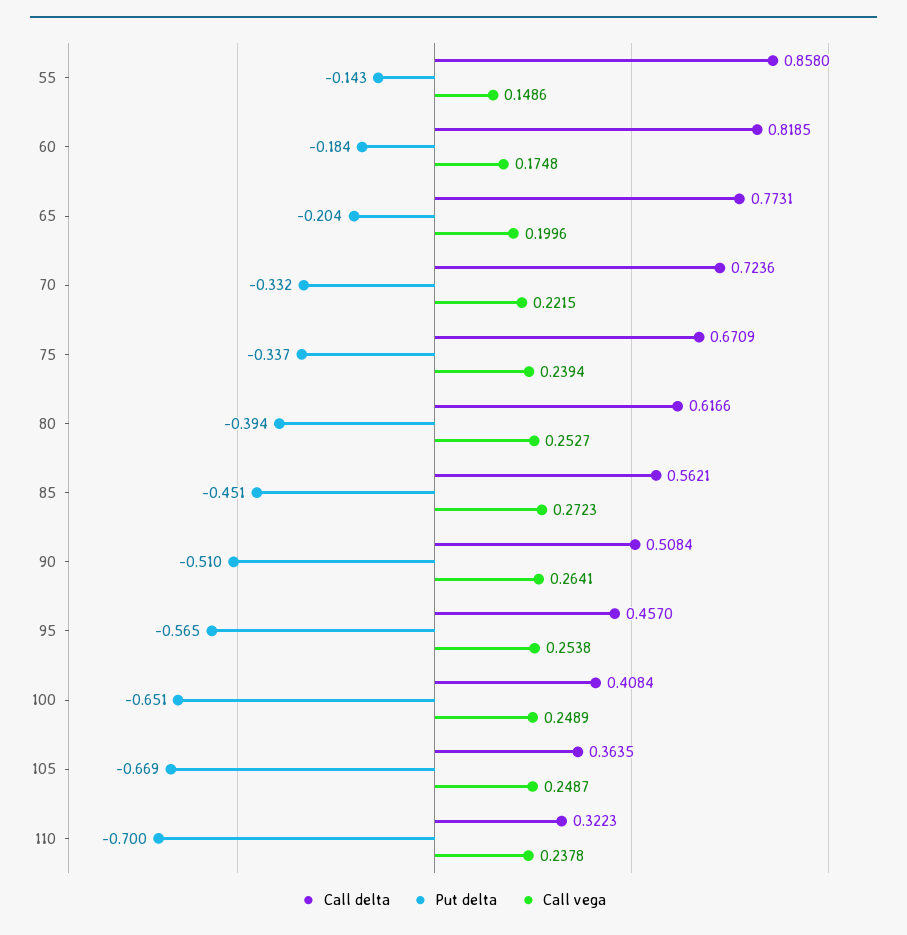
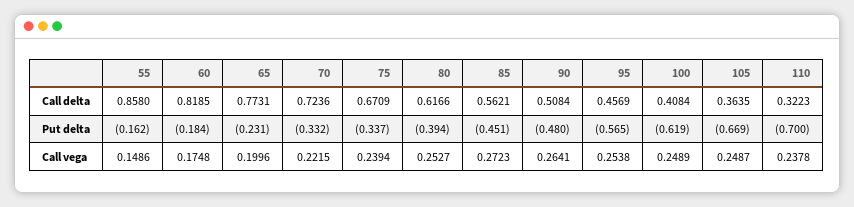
Put delta, 55: -0.143 -> -0.162
Put delta, 65: -0.204 -> -0.231
Put delta, 90: -0.51 -> -0.48
Call delta, 95: 0.457 -> 0.4569
Put delta, 100: -0.651 -> -0.619

